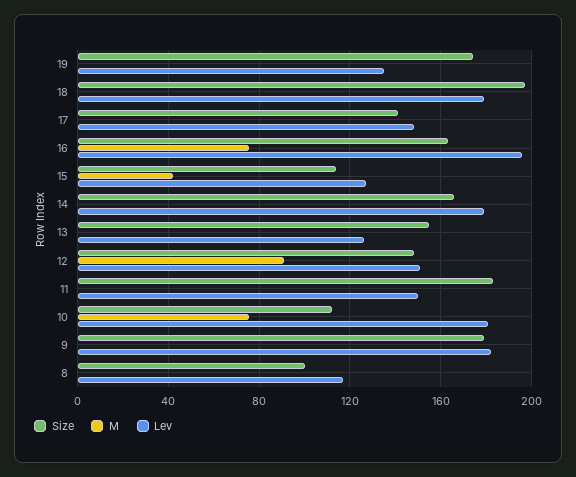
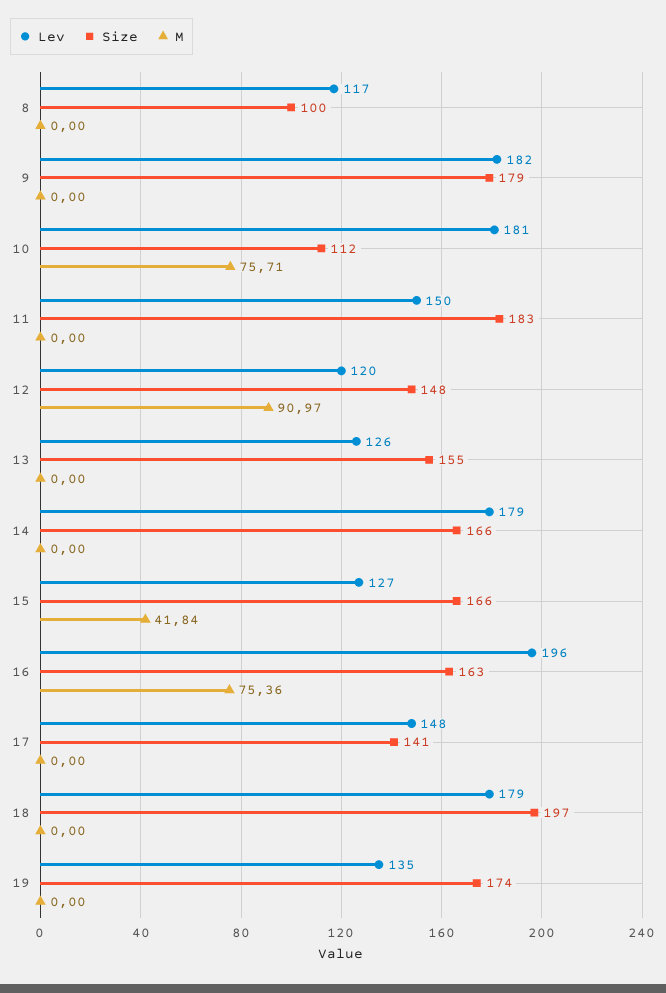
Size, 15: 115 -> 166
Lev, 12: 150 -> 120

